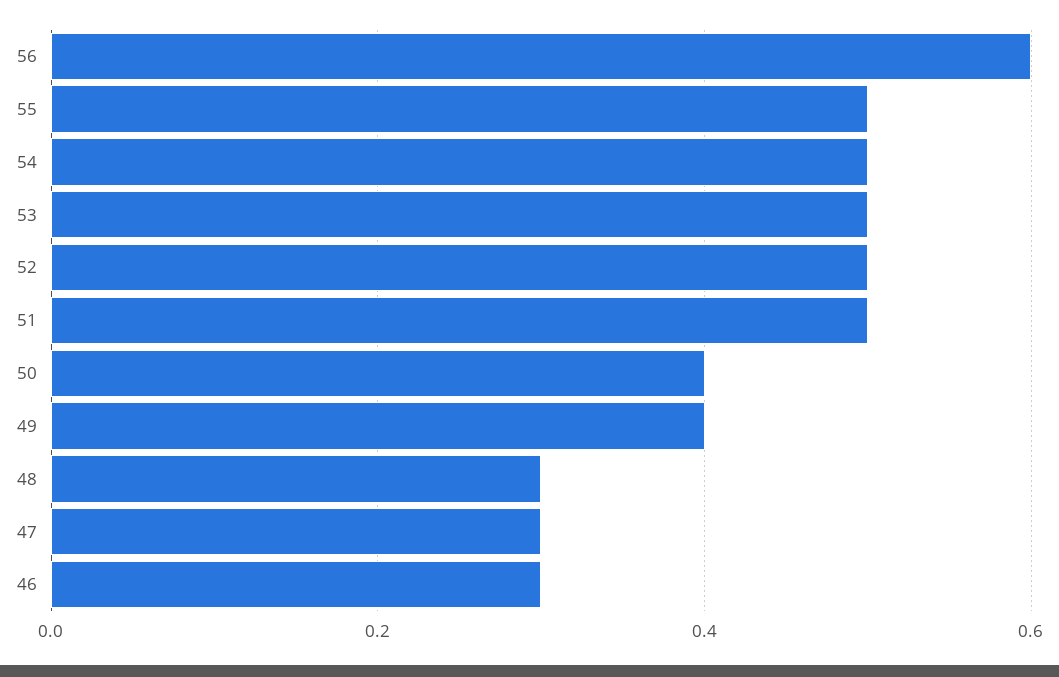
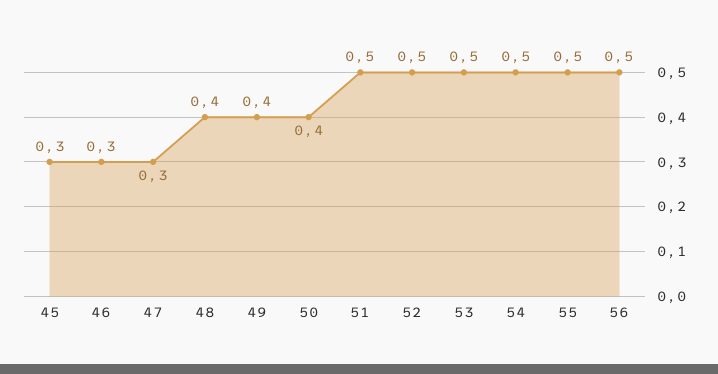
56: 0.6 -> 0.5
48: 0.3 -> 0.4
45: none -> 0.3

